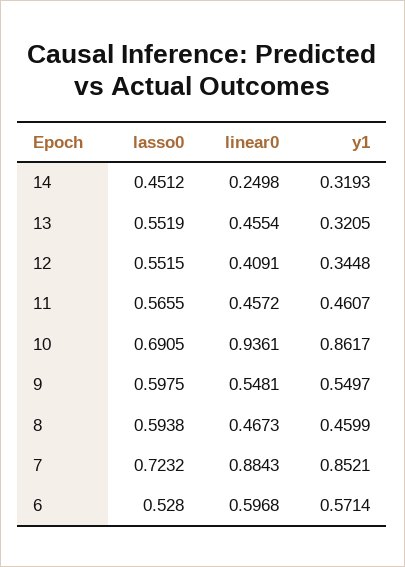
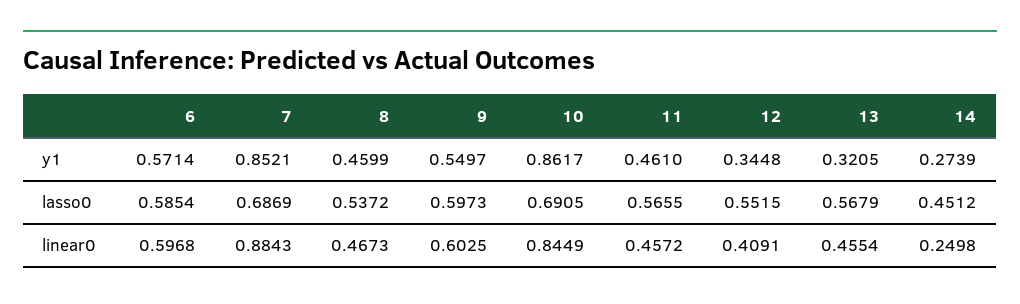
y1, 14: 0.3193 -> 0.2739
lasso0, 13: 0.5519 -> 0.5679
y1, 11: 0.4607 -> 0.461
linear0, 10: 0.9361 -> 0.8449
lasso0, 9: 0.5975 -> 0.5973
linear0, 9: 0.5481 -> 0.6025
lasso0, 8: 0.5938 -> 0.5372
lasso0, 7: 0.7232 -> 0.6869
lasso0, 6: 0.528 -> 0.5854

